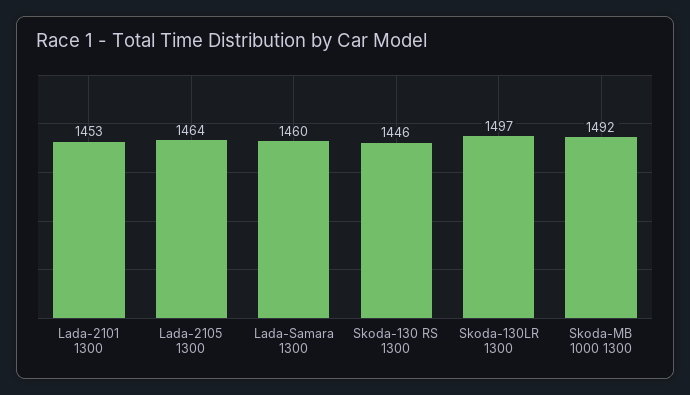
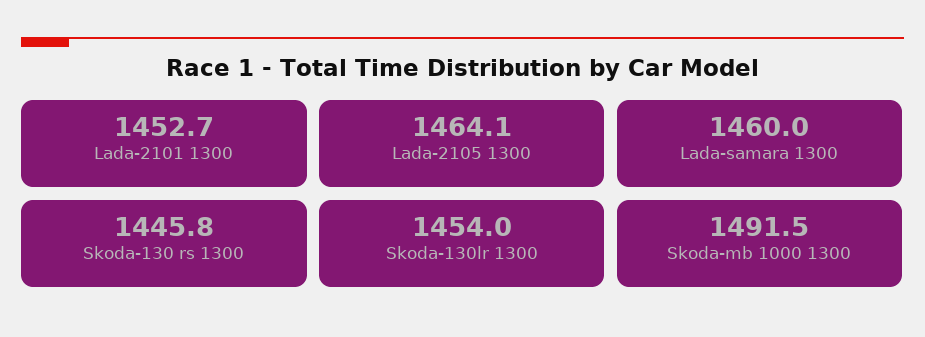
Skoda-130LR 1300: 1497 -> 1454

